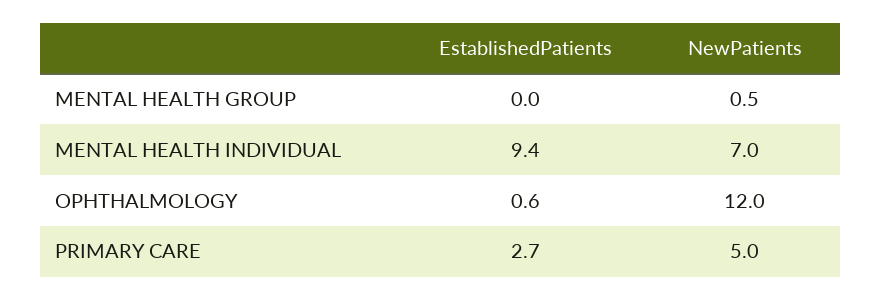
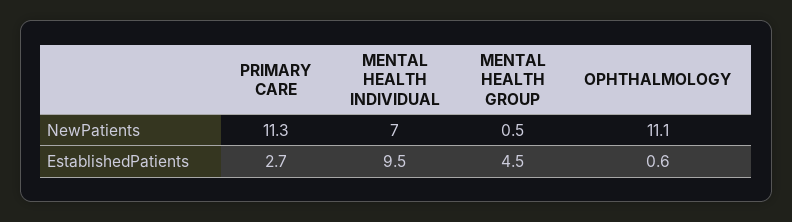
EstablishedPatients, MENTAL HEALTH GROUP: 0 -> 4.5
EstablishedPatients, MENTAL HEALTH INDIVIDUAL: 9.4 -> 9.5
NewPatients, OPHTHALMOLOGY: 12 -> 11.1
NewPatients, PRIMARY CARE: 5 -> 11.3

